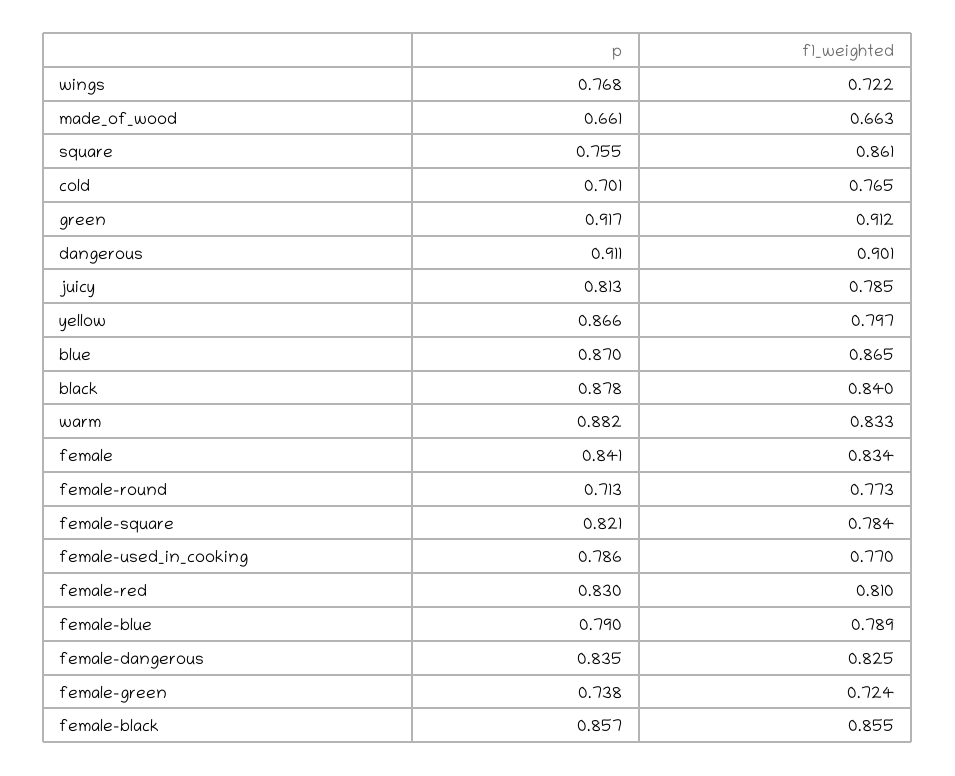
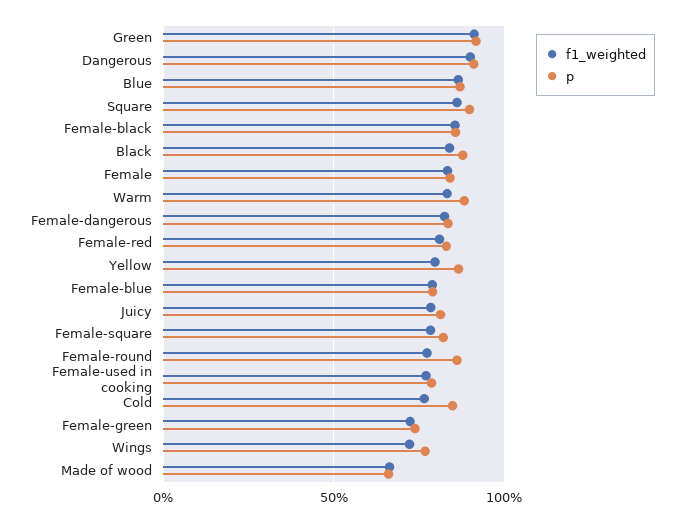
p, square: 0.755 -> 0.9
p, cold: 0.701 -> 0.85
p, female-round: 0.713 -> 0.85

